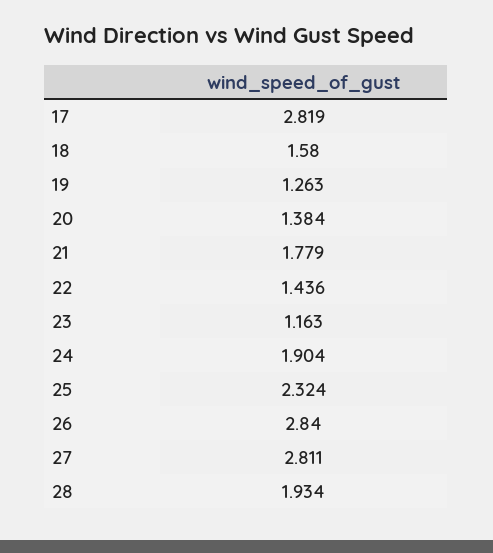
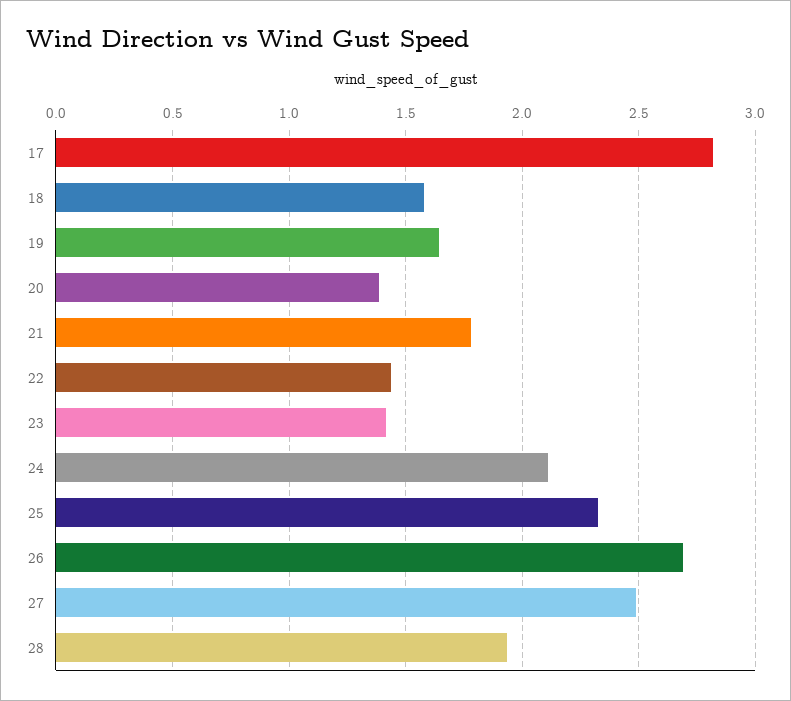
19: 1.263 -> 1.65
23: 1.163 -> 1.4
24: 1.904 -> 2.1
26: 2.84 -> 2.7
27: 2.811 -> 2.5

